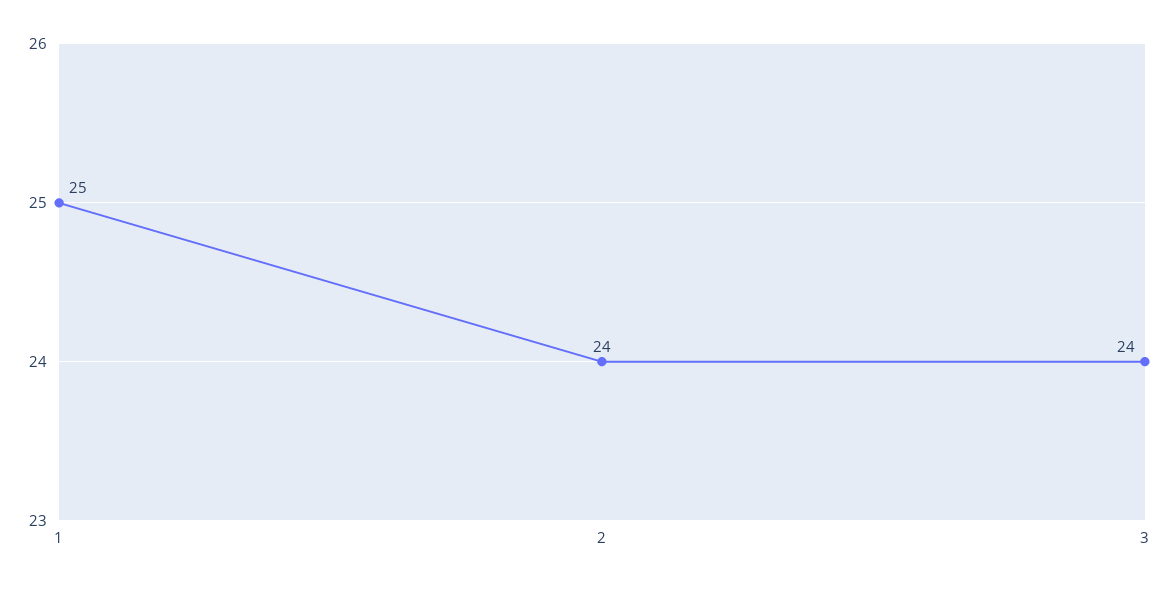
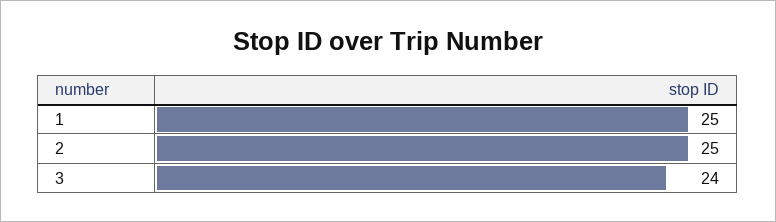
2: 24 -> 25

